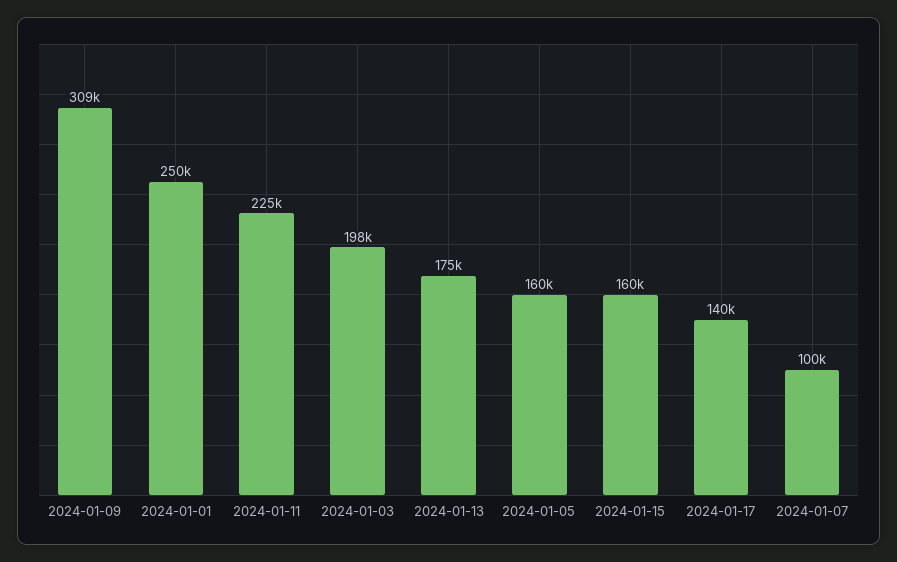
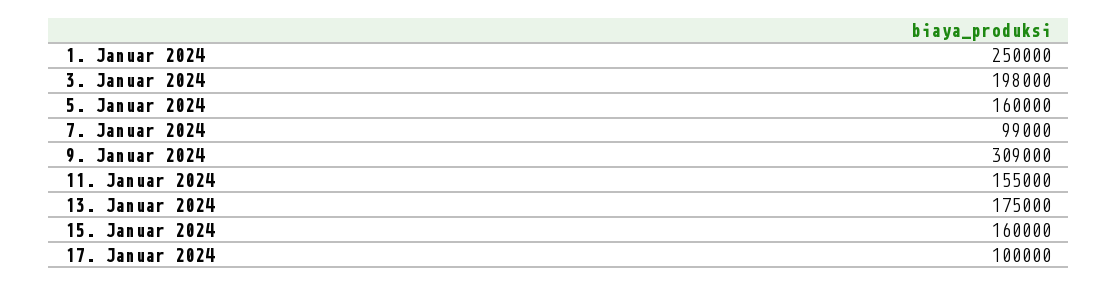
2024-01-11: 225000 -> 155000
2024-01-17: 140000 -> 100000
2024-01-07: 100000 -> 99000

